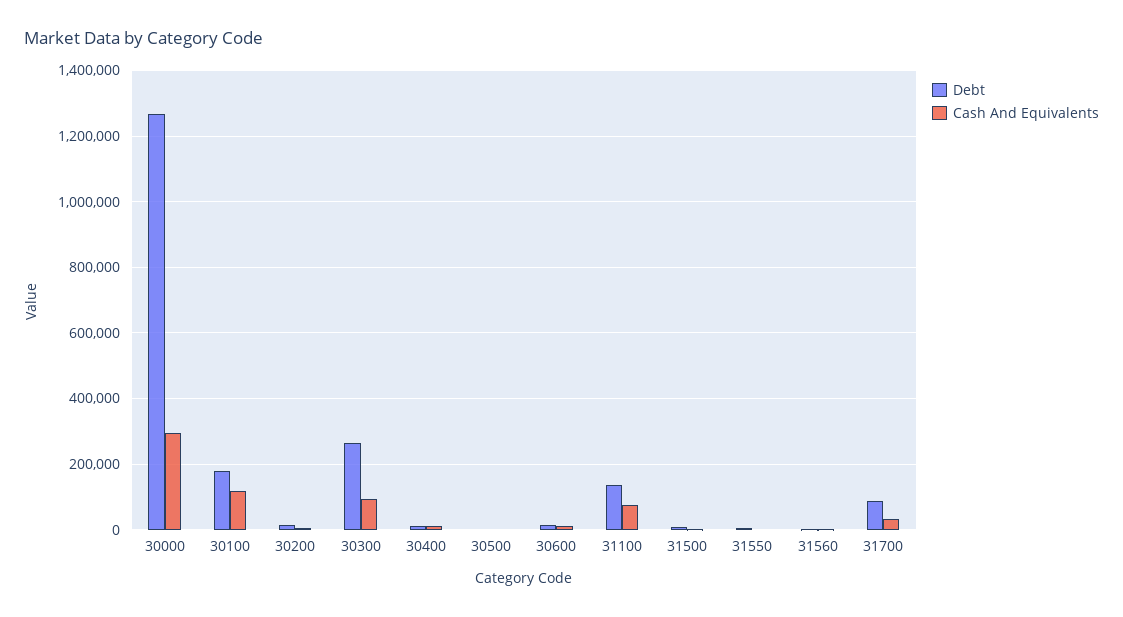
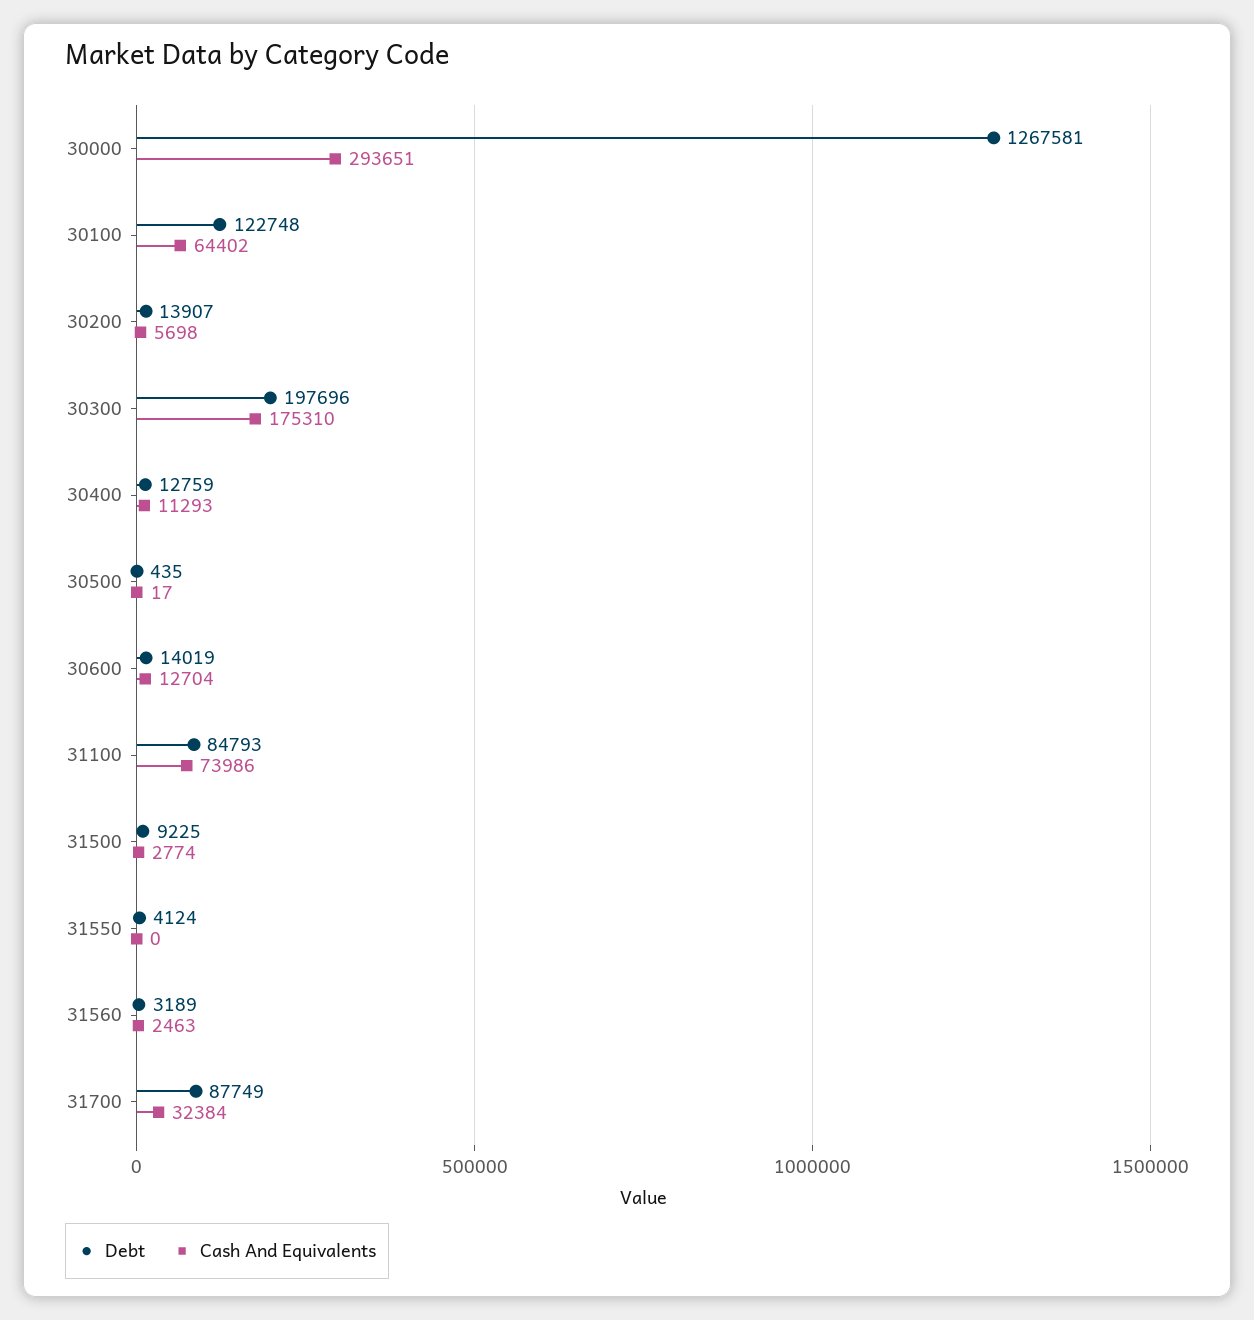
Debt, 30100: 180000 -> 122748
Cash And Equivalents, 30100: 120000 -> 64402
Debt, 30300: 260000 -> 197696
Cash And Equivalents, 30300: 100000 -> 175310
Debt, 31100: 140000 -> 84793

